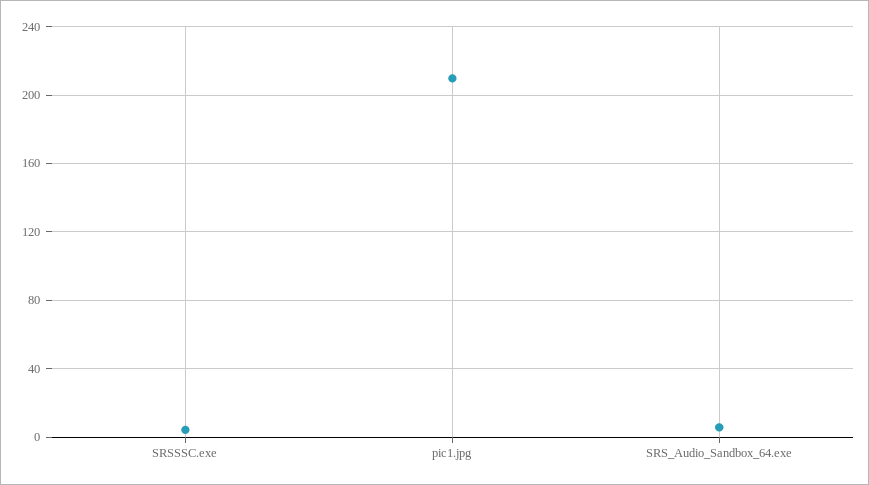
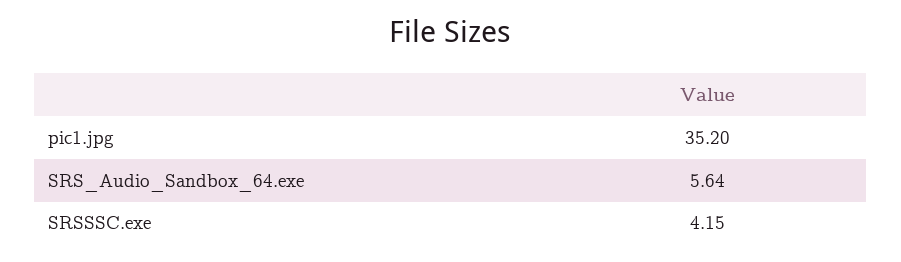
pic1.jpg: 210 -> 35.2

